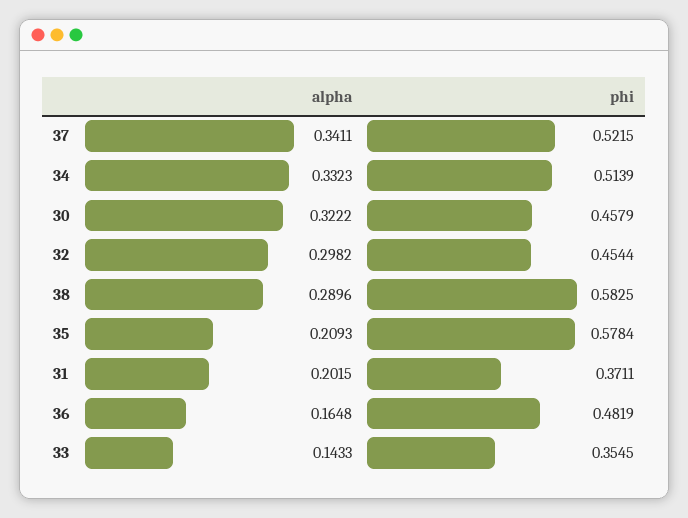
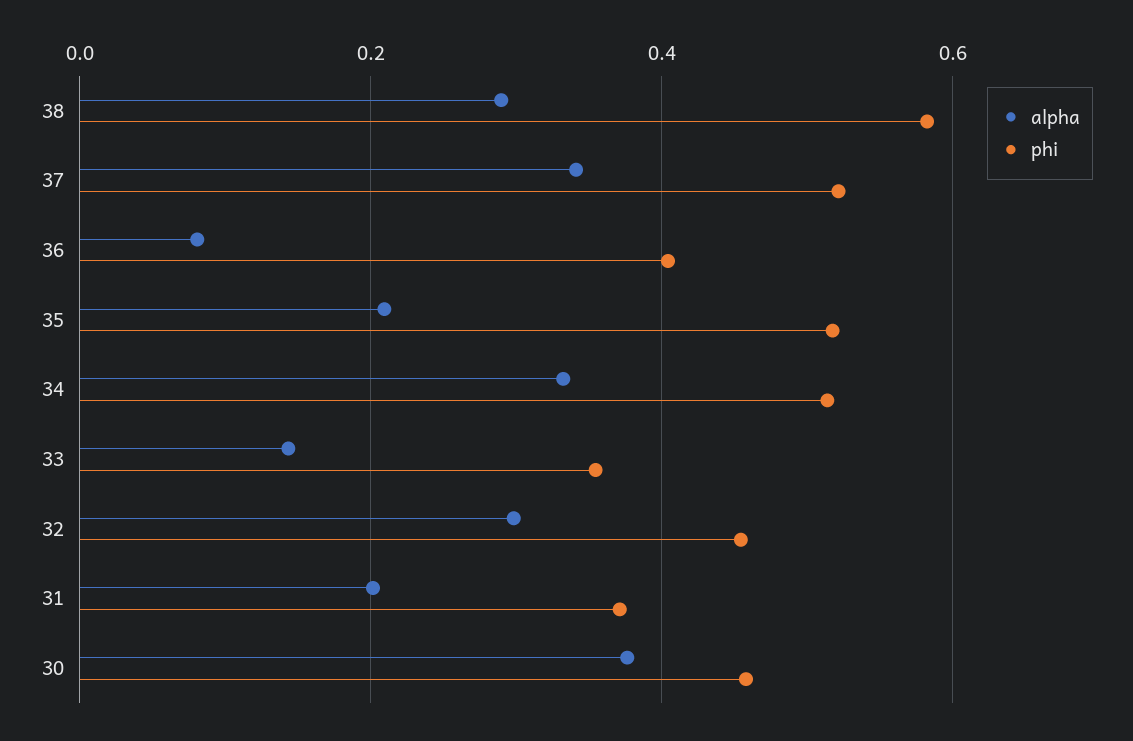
alpha, 30: 0.3222 -> 0.38
phi, 35: 0.5784 -> 0.52
alpha, 36: 0.1648 -> 0.08
phi, 36: 0.4819 -> 0.4

